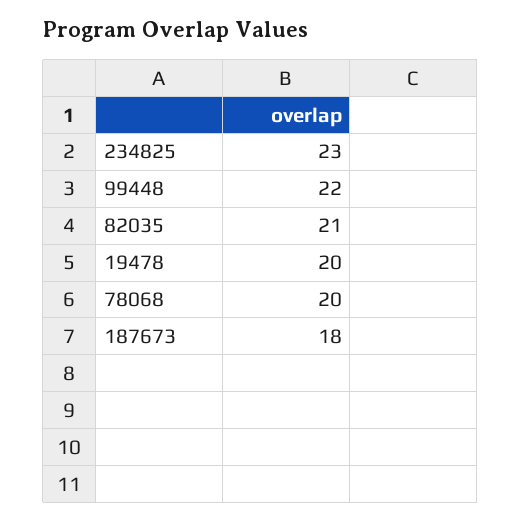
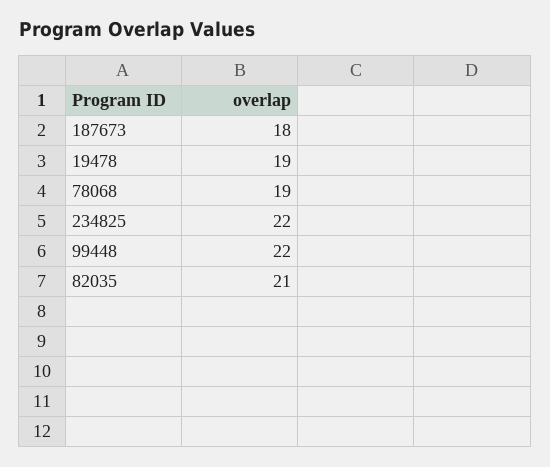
234825: 23 -> 22
19478: 20 -> 19
78068: 20 -> 19

